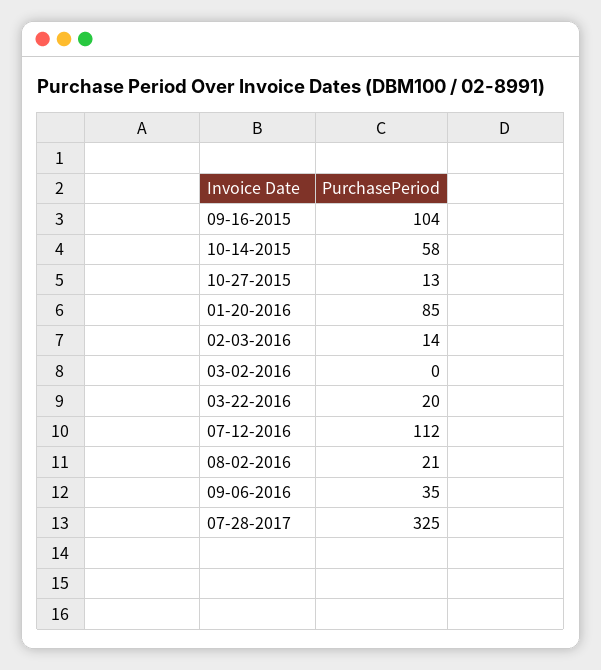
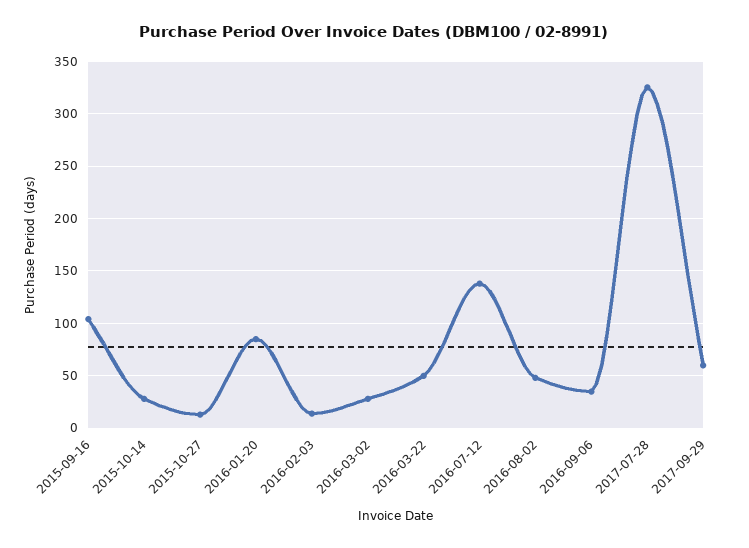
10-14-2015: 58 -> 30
03-02-2016: 0 -> 30
03-22-2016: 20 -> 50
07-12-2016: 112 -> 140
08-02-2016: 21 -> 50
2017-09-29: none -> 60

